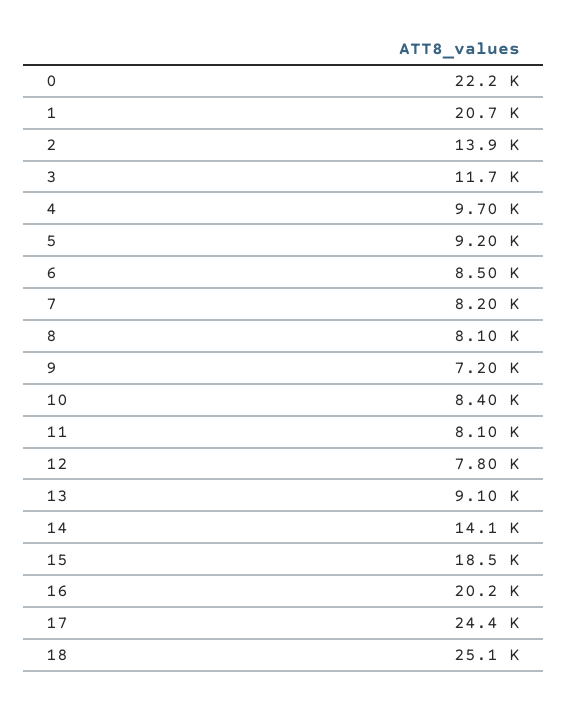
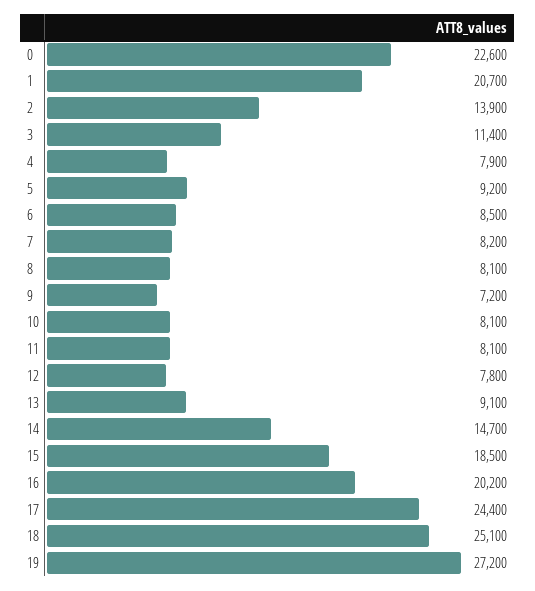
0: 22200 -> 22600
3: 11700 -> 11400
4: 9700 -> 7900
10: 8400 -> 8100
14: 14100 -> 14700
19: none -> 27200

